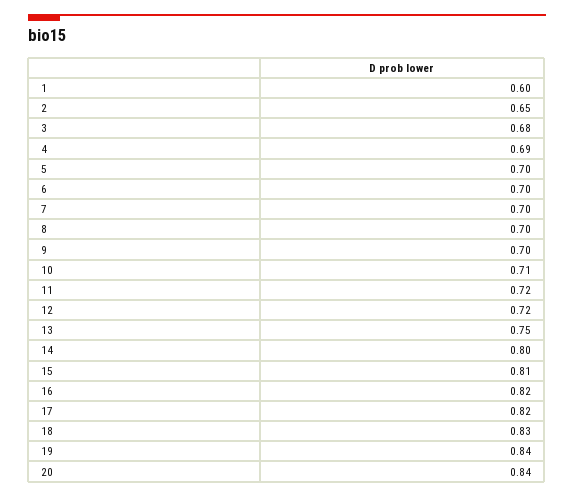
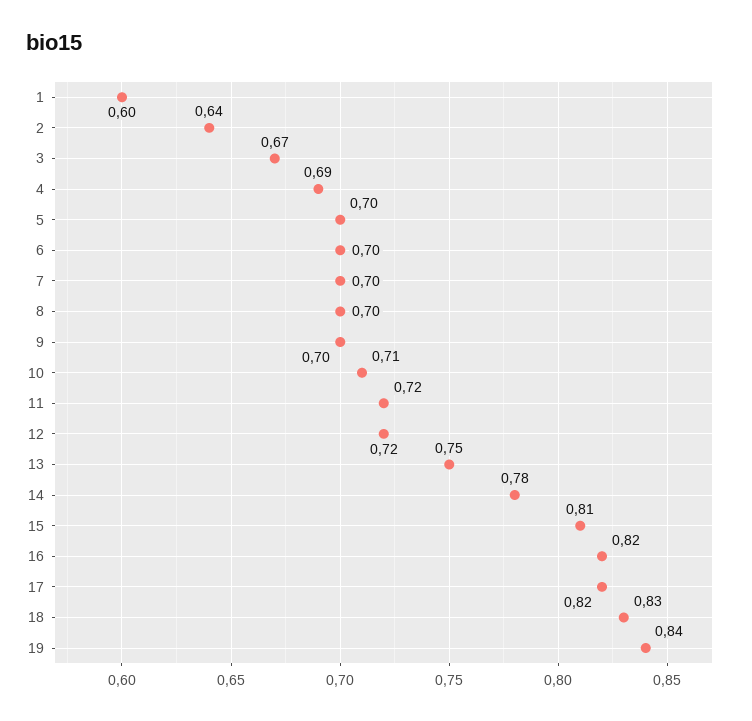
2: 0.65 -> 0.64
3: 0.68 -> 0.67
14: 0.8 -> 0.78
20: 0.84 -> none

